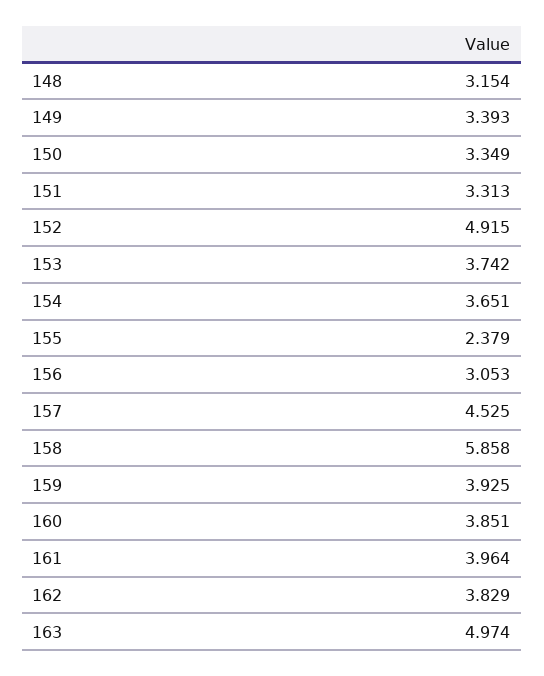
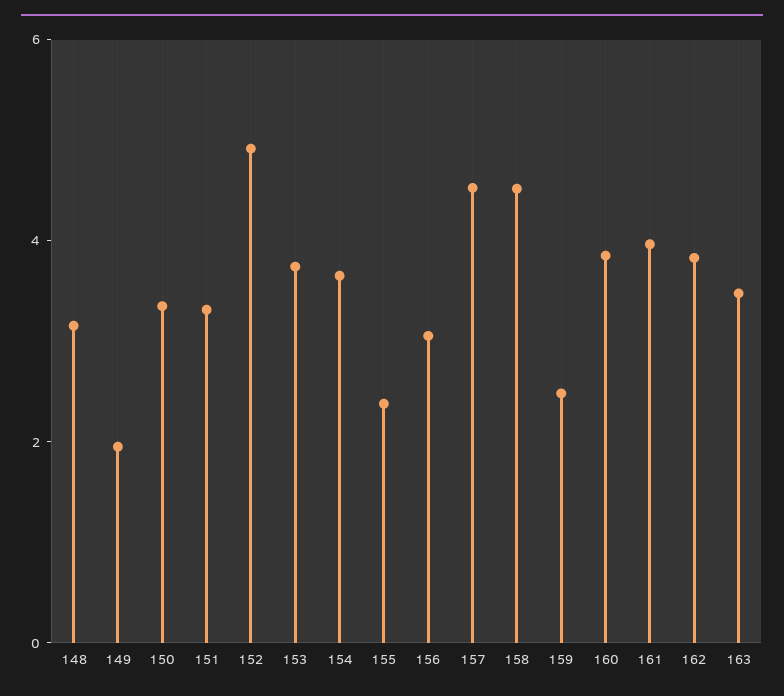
149: 3.393 -> 2
158: 5.858 -> 4.5
159: 3.925 -> 2.5
163: 4.974 -> 3.5

